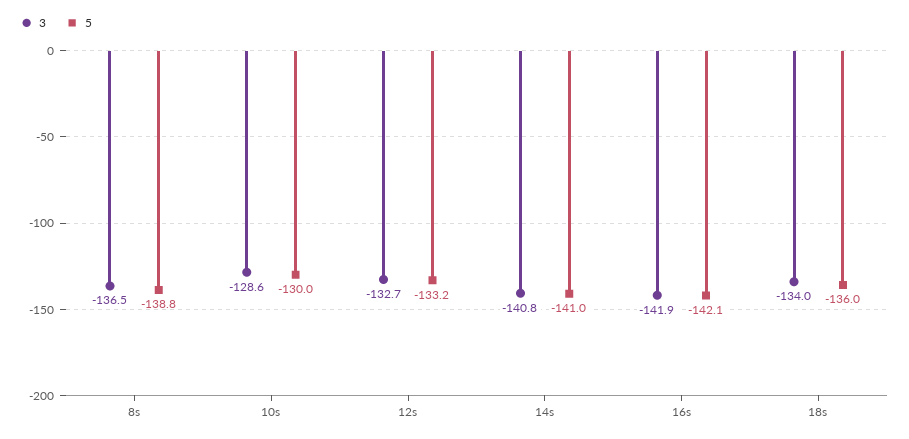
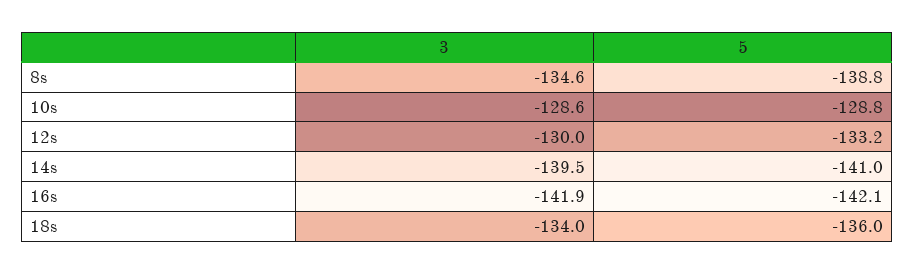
3, 8s: -136.5 -> -134.6
5, 10s: -130 -> -128.8
3, 12s: -132.7 -> -130
3, 14s: -140.8 -> -139.5

